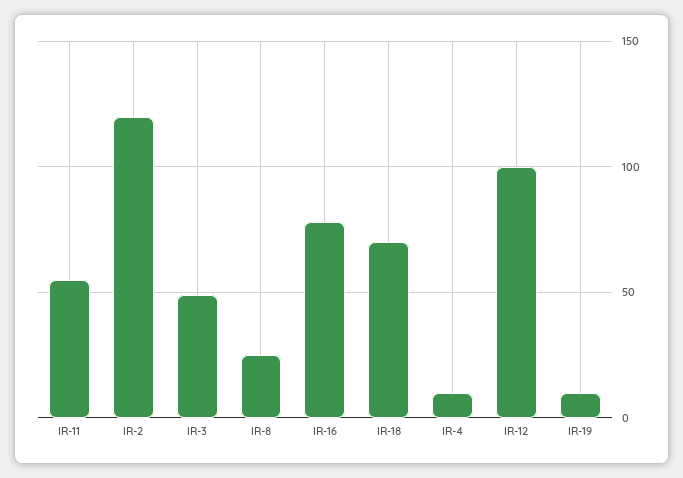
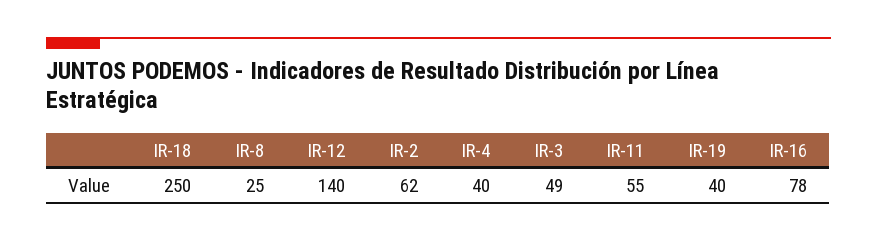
IR-2: 120 -> 62
IR-18: 70 -> 250
IR-4: 10 -> 40
IR-12: 100 -> 140
IR-19: 10 -> 40

